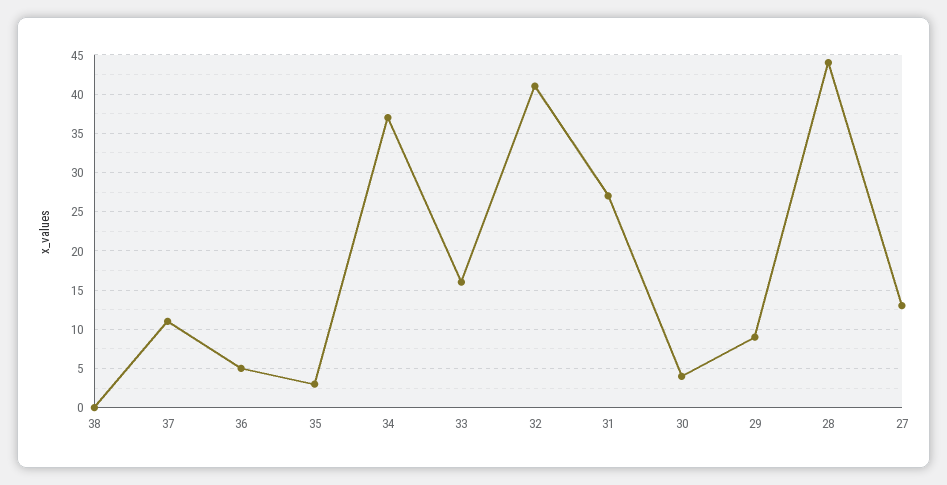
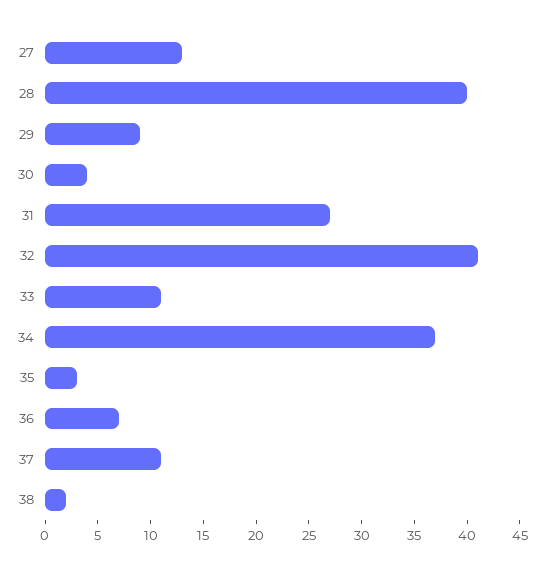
38: 0 -> 2
36: 5 -> 7
33: 16 -> 11
28: 44 -> 40

